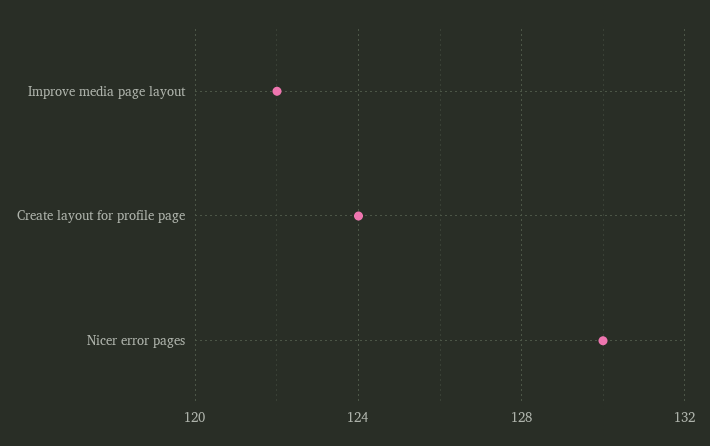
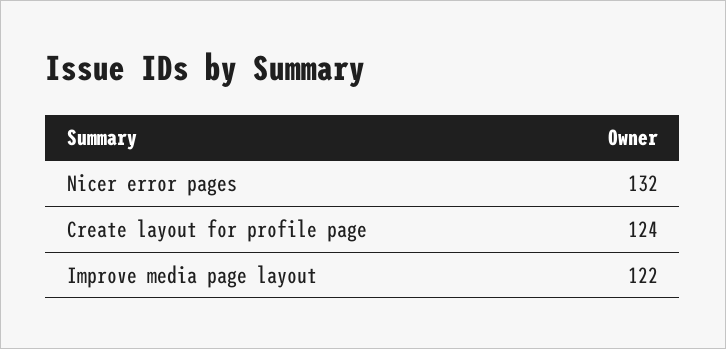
Nicer error pages: 130 -> 132

